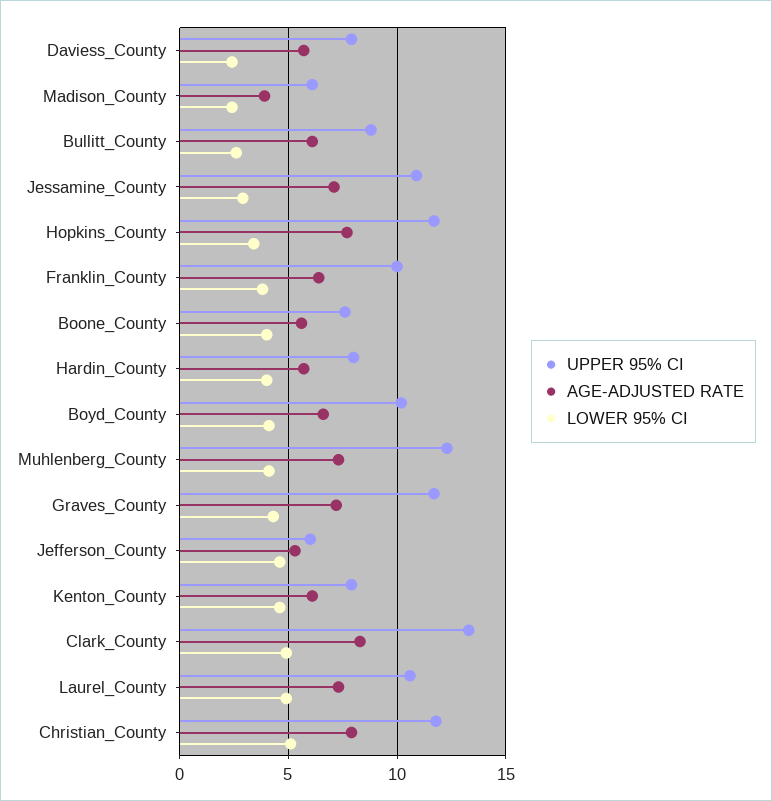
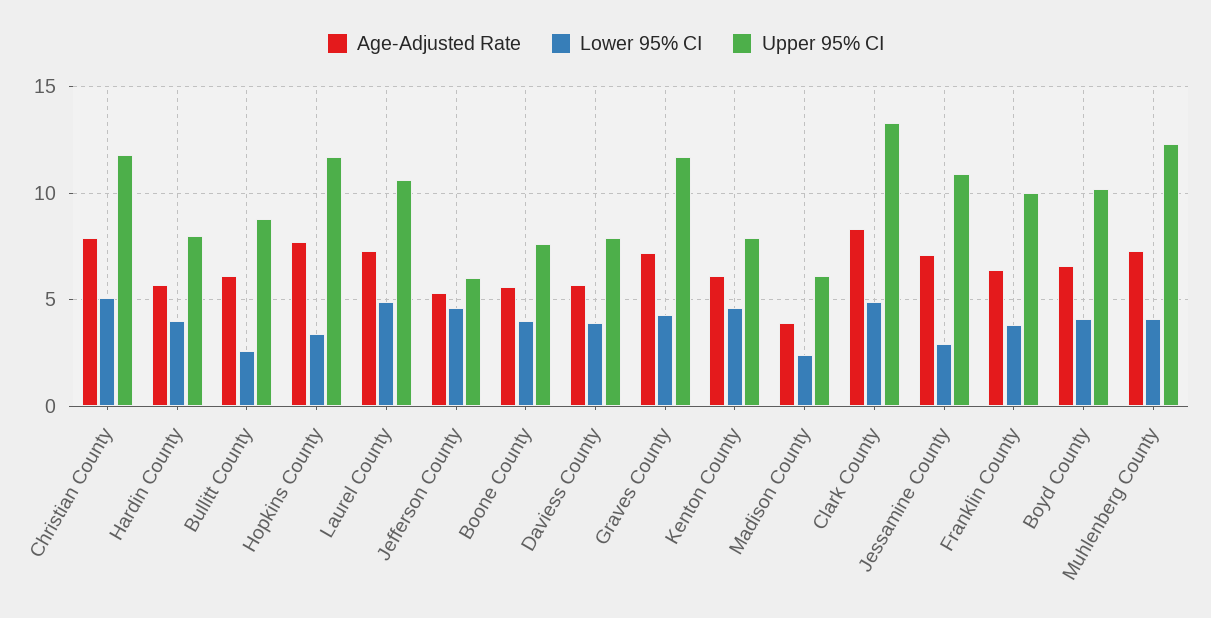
LOWER 95% CI, Daviess_County: 2.5 -> 4

